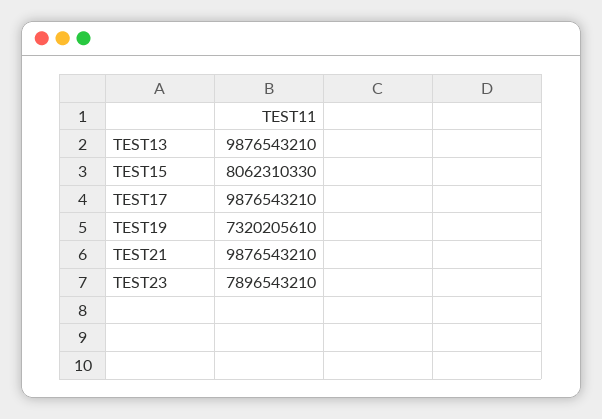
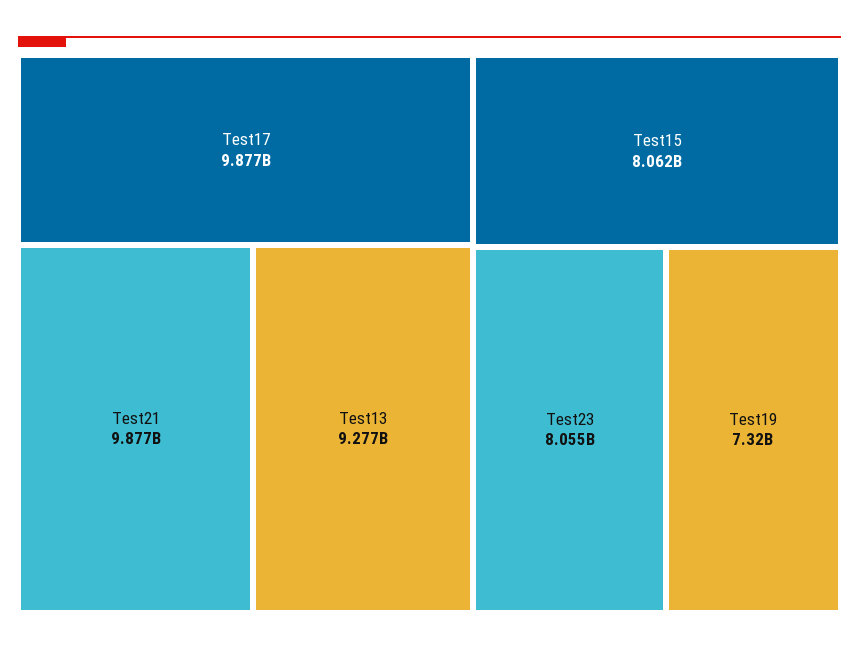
TEST13: 9876543210 -> 9277000000
TEST23: 7896543210 -> 8055000000

